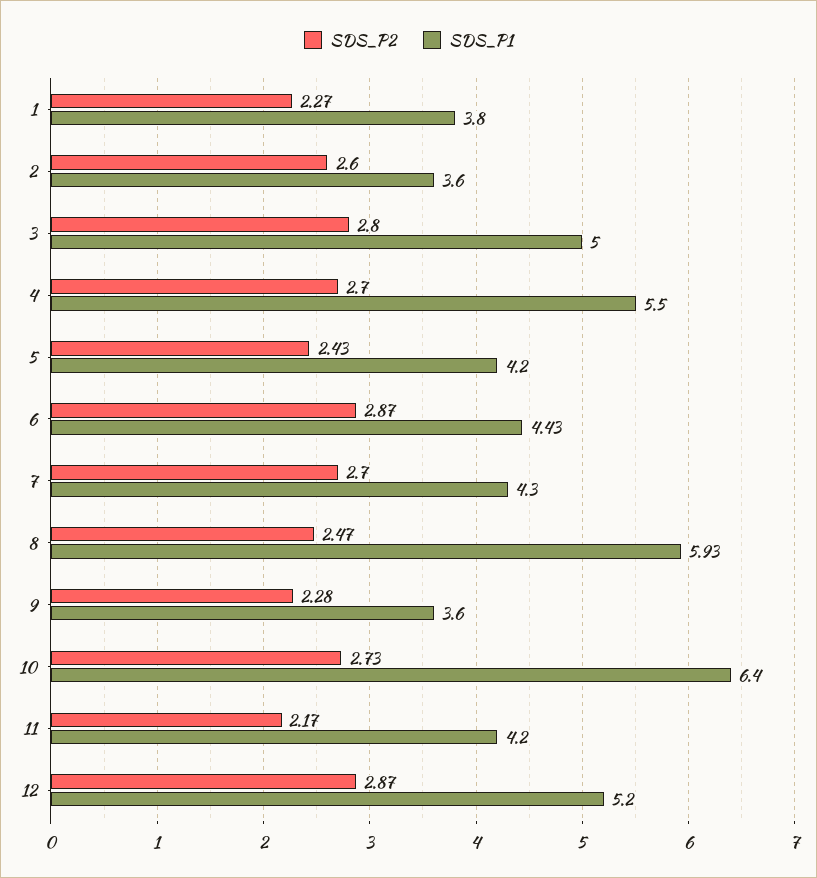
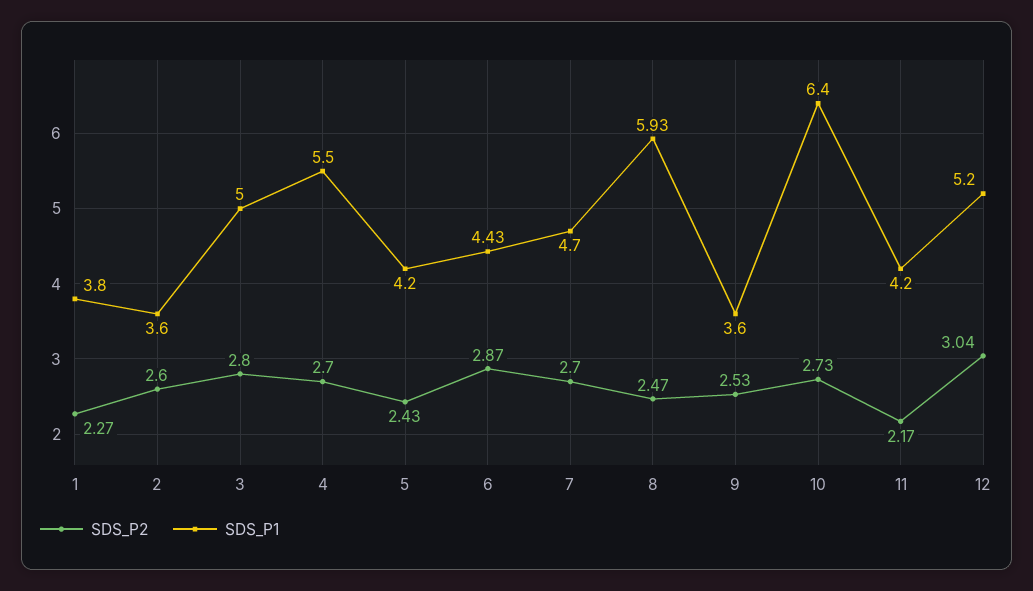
SDS_P1, 7: 4.3 -> 4.7
SDS_P2, 9: 2.28 -> 2.53
SDS_P2, 12: 2.87 -> 3.04

